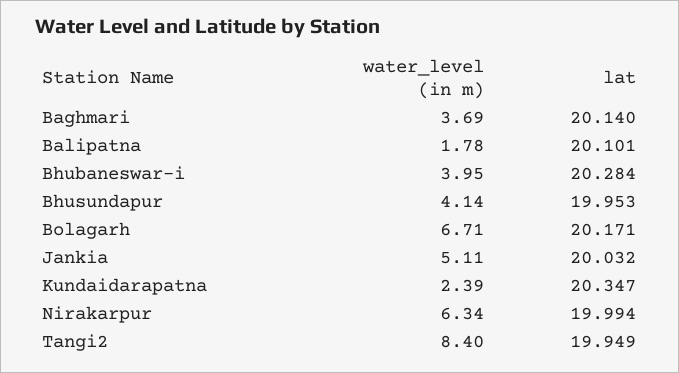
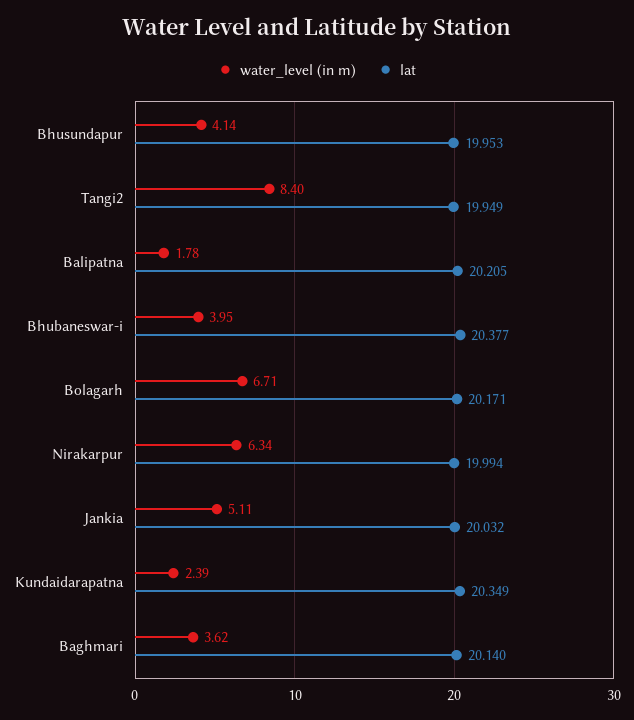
water_level (in m), Baghmari: 3.69 -> 3.62
lat, Balipatna: 20.101 -> 20.205
lat, Bhubaneswar-i: 20.284 -> 20.377
lat, Kundaidarapatna: 20.347 -> 20.349

